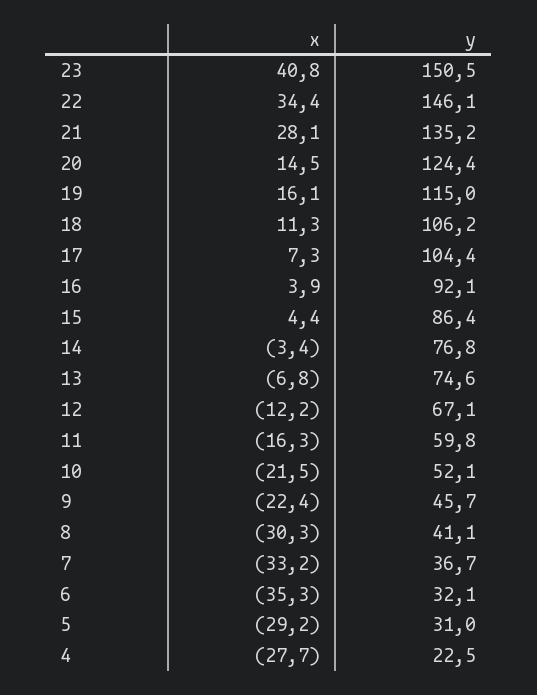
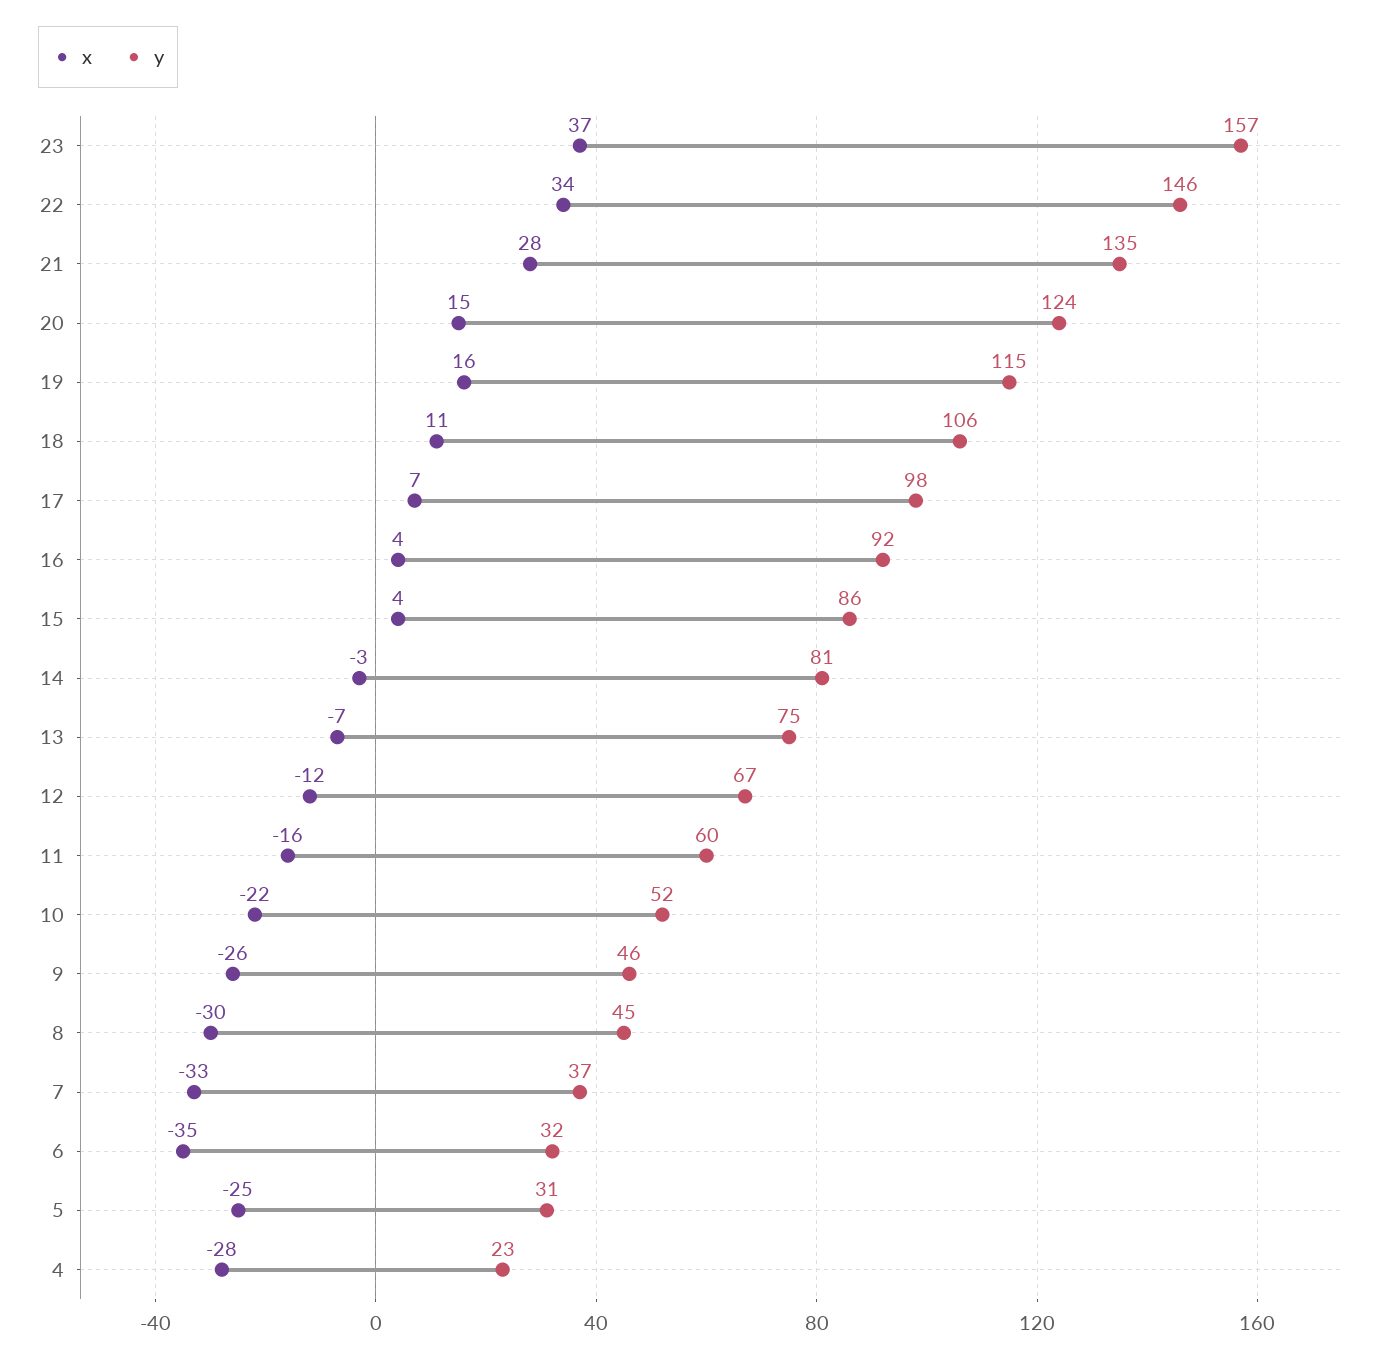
x, 23: 40.8 -> 37
y, 23: 150.5 -> 157
y, 17: 104.4 -> 98
y, 14: 76.8 -> 81
x, 9: -22.4 -> -26
y, 8: 41.1 -> 45
x, 5: -29.2 -> -25

